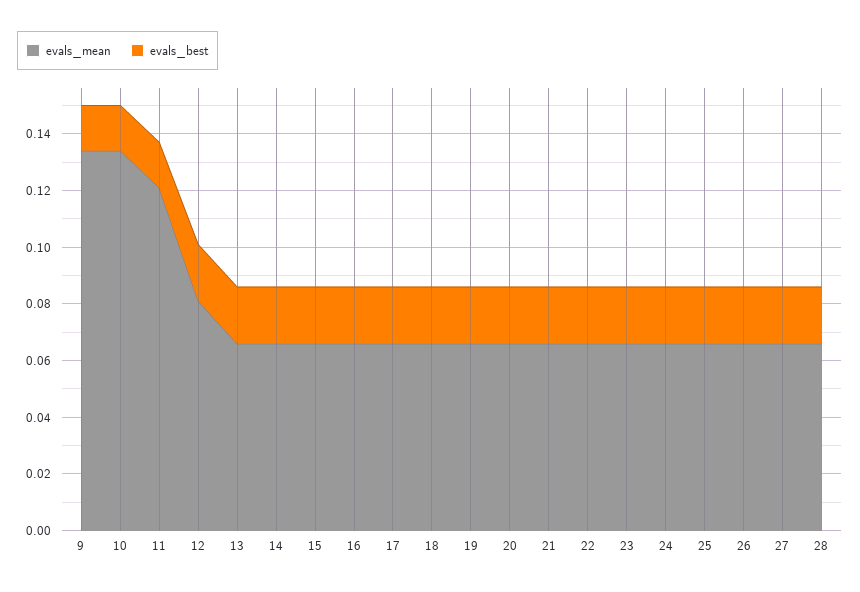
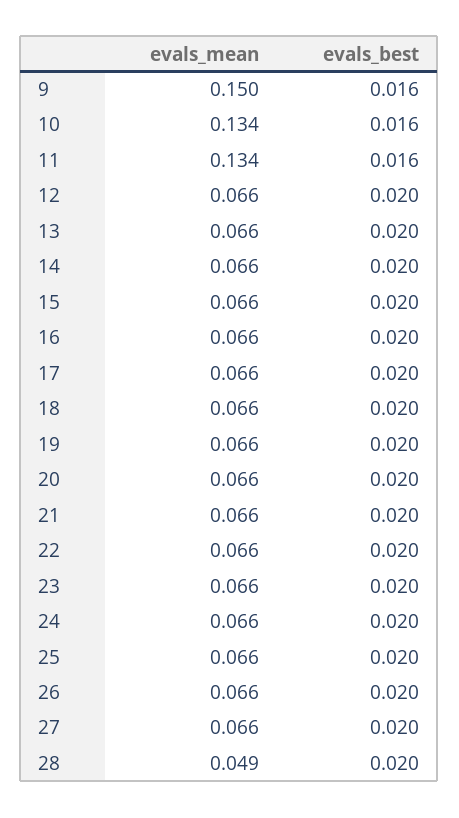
evals_mean, 9: 0.135 -> 0.15
evals_mean, 11: 0.12 -> 0.134
evals_mean, 12: 0.08 -> 0.066
evals_mean, 28: 0.065 -> 0.049

